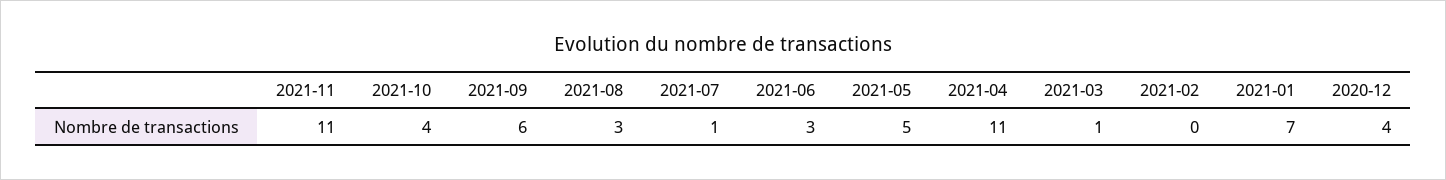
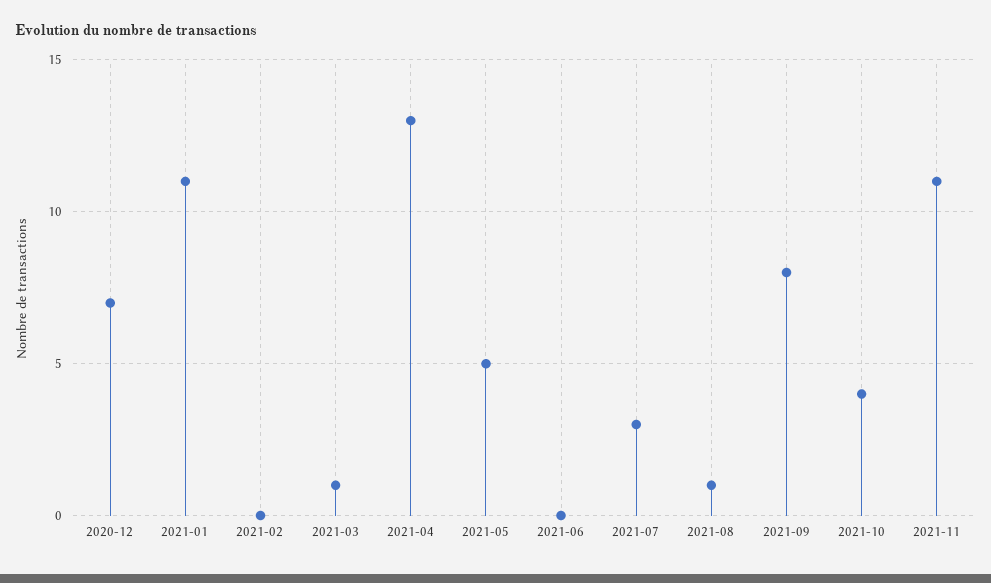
2021-09: 6 -> 8
2021-08: 3 -> 1
2021-07: 1 -> 3
2021-06: 3 -> 0
2021-04: 11 -> 13
2021-01: 7 -> 11
2020-12: 4 -> 7

